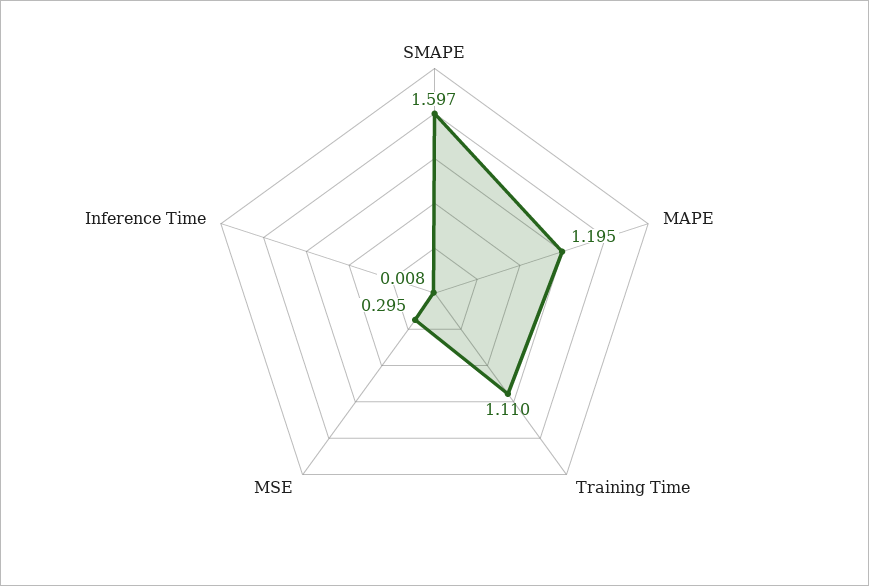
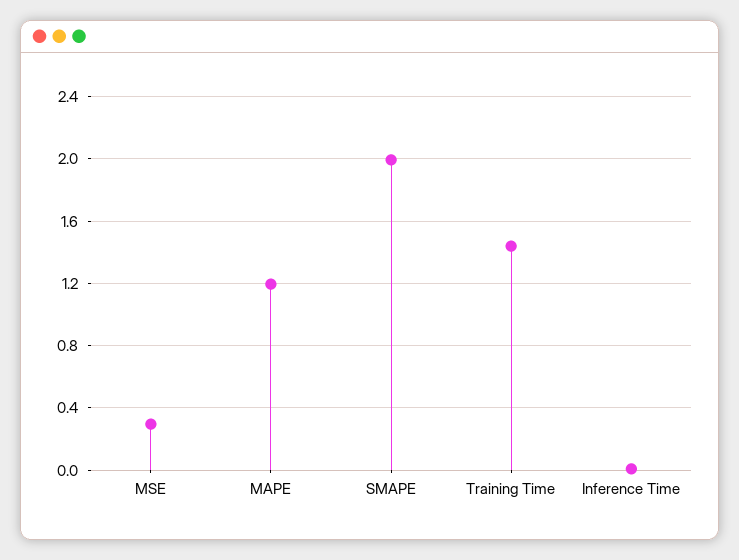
SMAPE: 1.597 -> 2
Training Time: 1.11 -> 1.45

